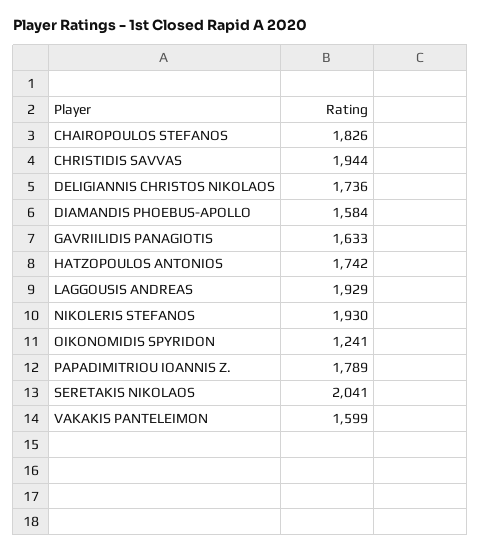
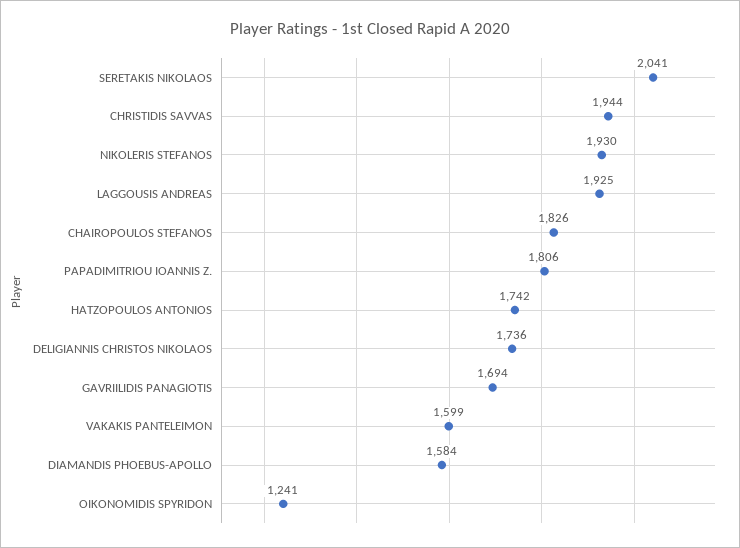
GAVRIILIDIS PANAGIOTIS: 1633 -> 1694
LAGGOUSIS ANDREAS: 1929 -> 1925
PAPADIMITRIOU IOANNIS Z.: 1789 -> 1806

